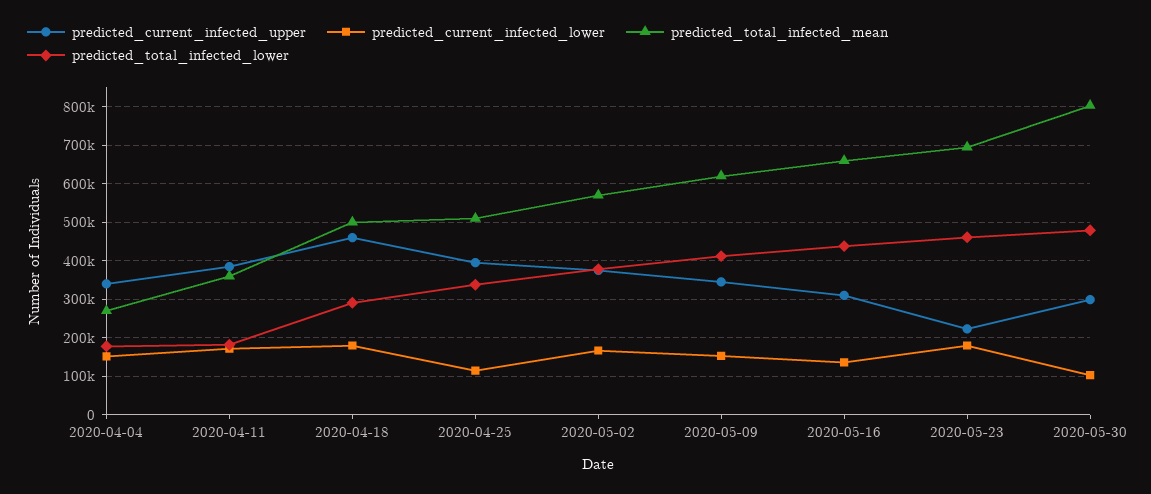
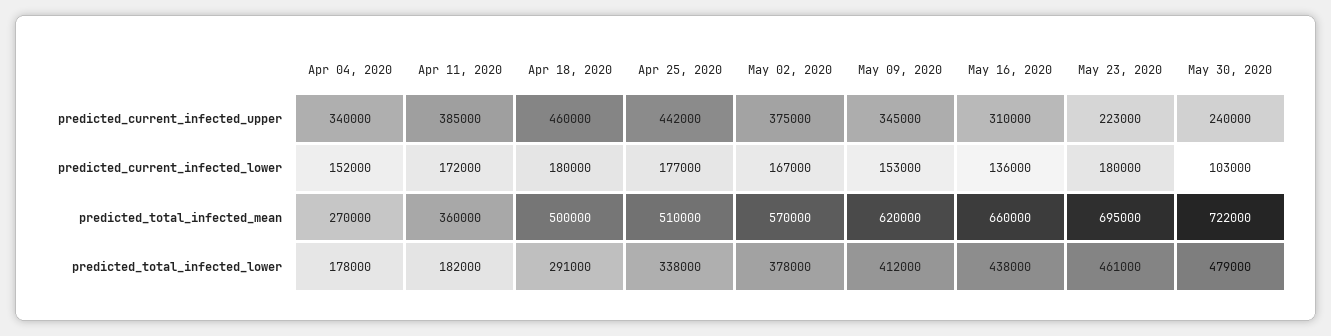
predicted_current_infected_upper, 2020-04-25: 400000 -> 442000
predicted_current_infected_lower, 2020-04-25: 120000 -> 177000
predicted_current_infected_upper, 2020-05-30: 300000 -> 240000
predicted_total_infected_mean, 2020-05-30: 800000 -> 722000

